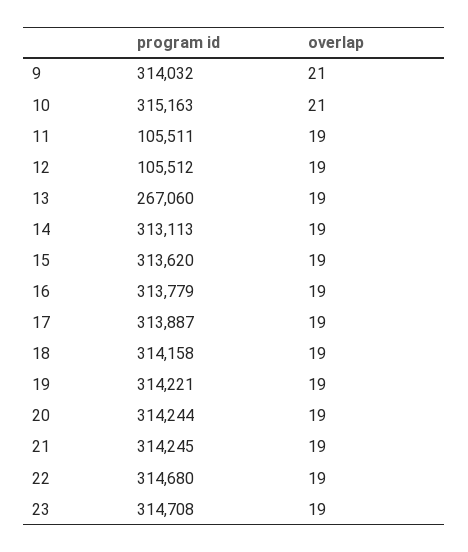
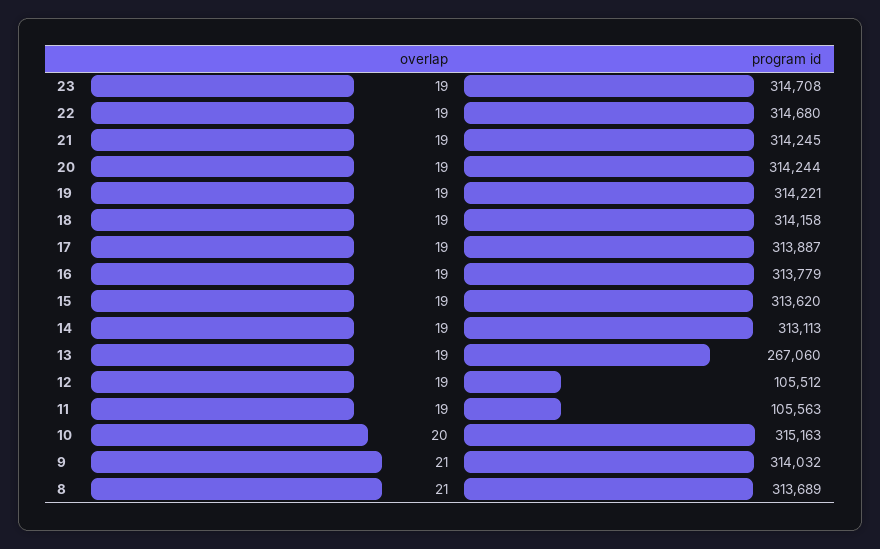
overlap, 10: 21 -> 20
program id, 11: 105511 -> 105563
overlap, 8: none -> 21
program id, 8: none -> 313689

